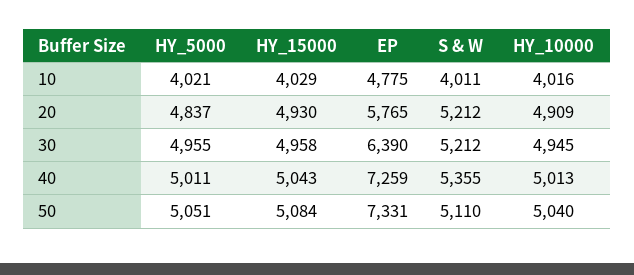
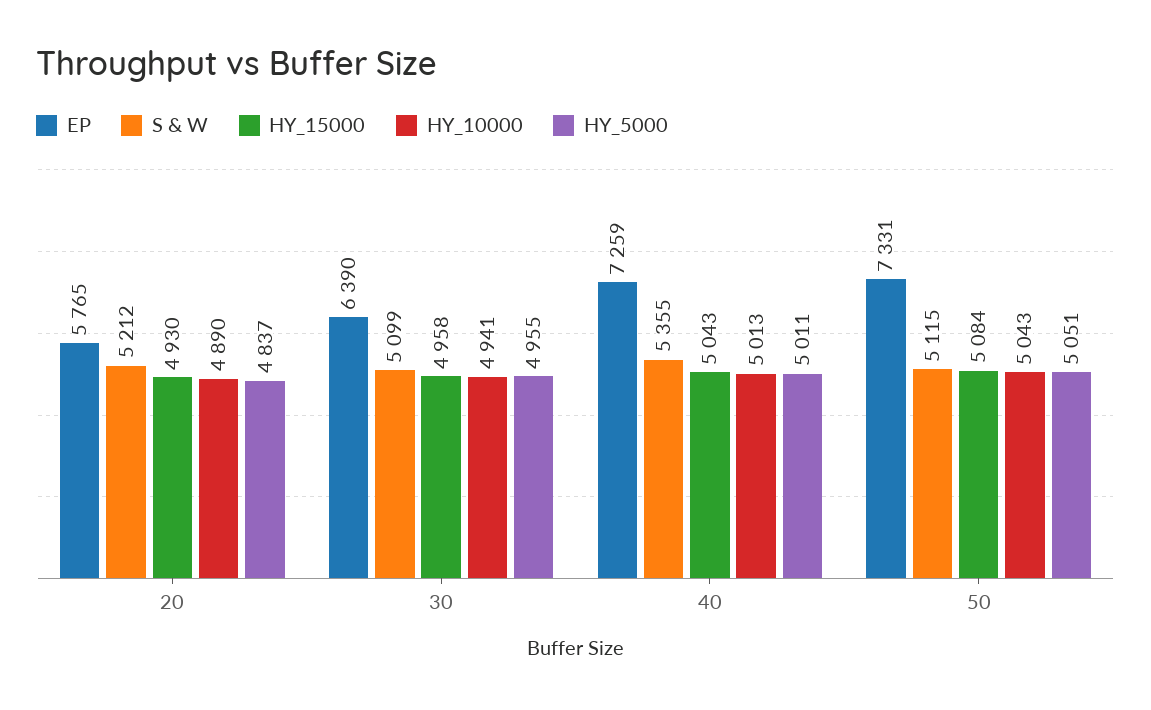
HY_5000, 10: 4021 -> none
HY_15000, 10: 4029 -> none
EP, 10: 4775 -> none
S & W, 10: 4011 -> none
HY_10000, 10: 4016 -> none
HY_10000, 20: 4909 -> 4890
S & W, 30: 5212 -> 5099
HY_10000, 30: 4945 -> 4941
S & W, 50: 5110 -> 5115
HY_10000, 50: 5040 -> 5043

